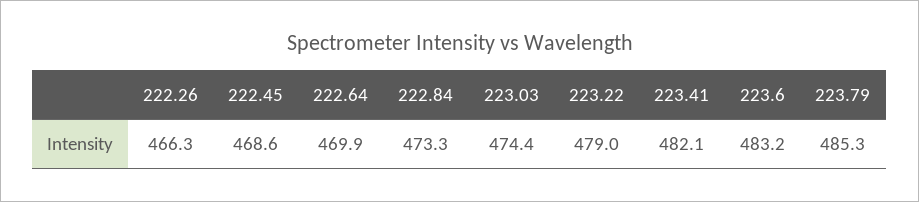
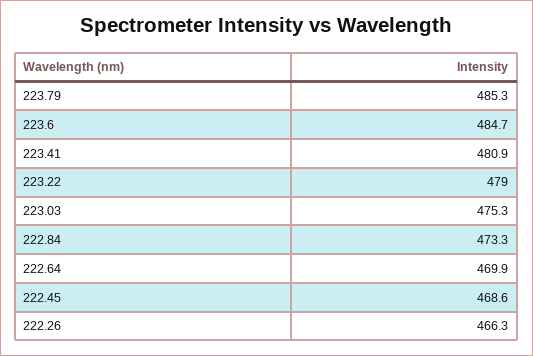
223.03: 474.4 -> 475.3
223.41: 482.1 -> 480.9
223.6: 483.2 -> 484.7

